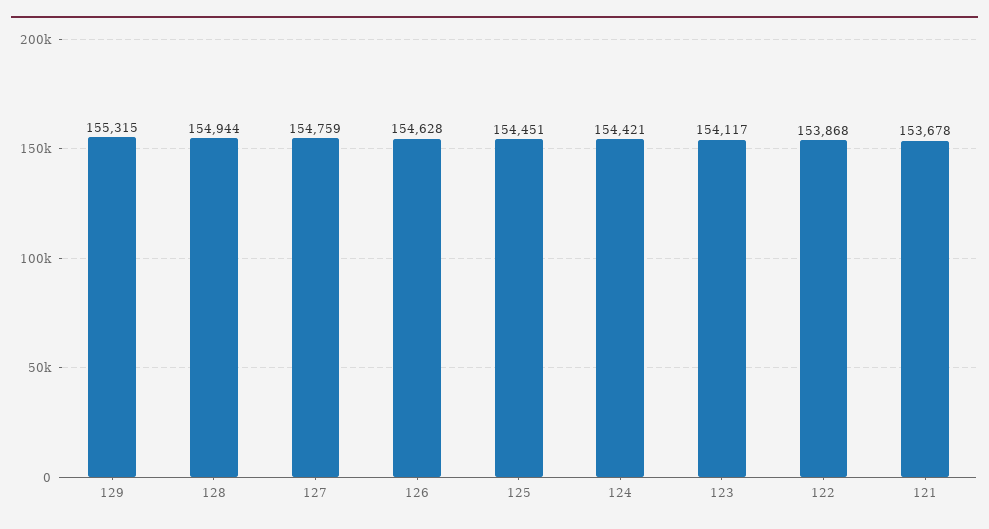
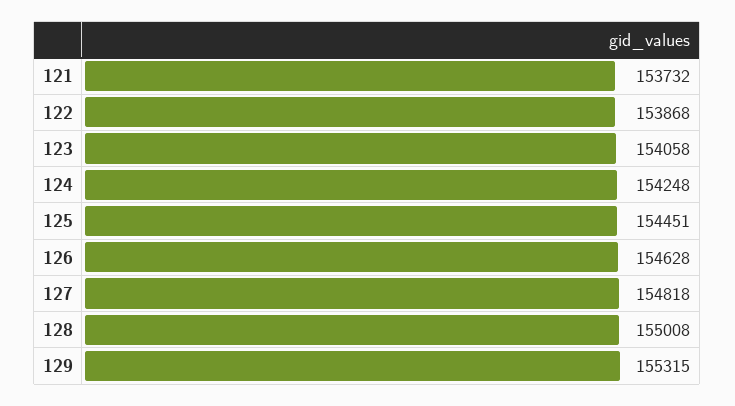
128: 154944 -> 155008
127: 154759 -> 154818
124: 154421 -> 154248
123: 154117 -> 154058
121: 153678 -> 153732

